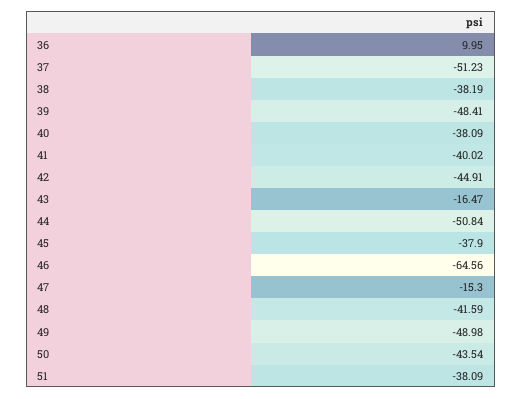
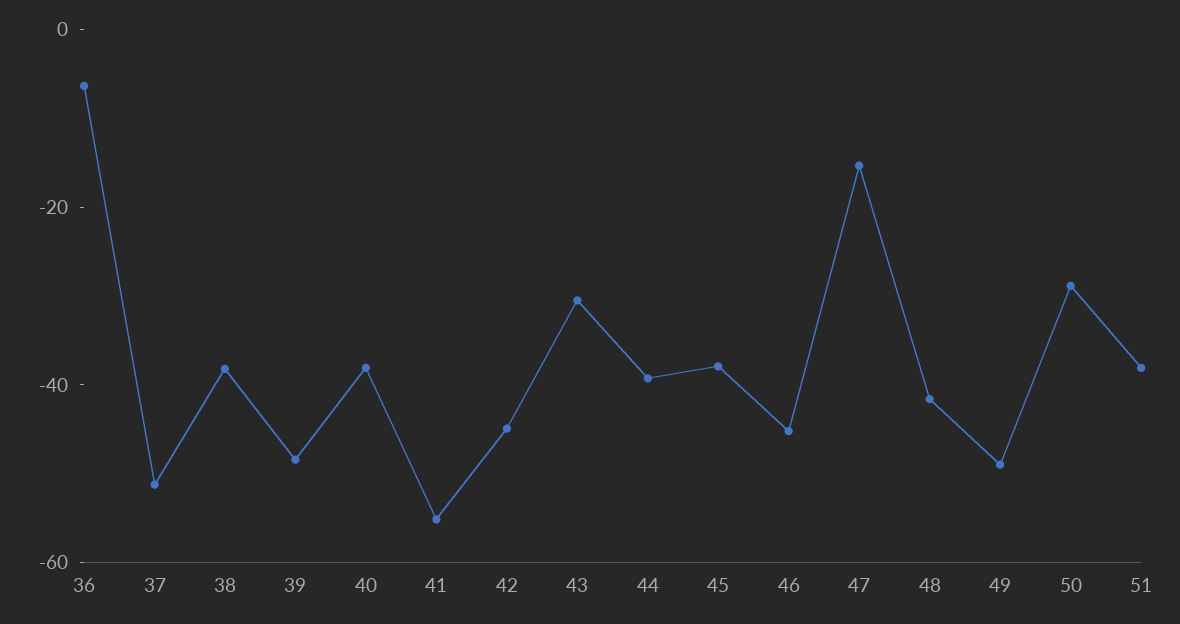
36: 9.95 -> -5
41: -40.02 -> -55
43: -16.47 -> -30
44: -50.84 -> -40
46: -64.56 -> -45
50: -43.54 -> -30

